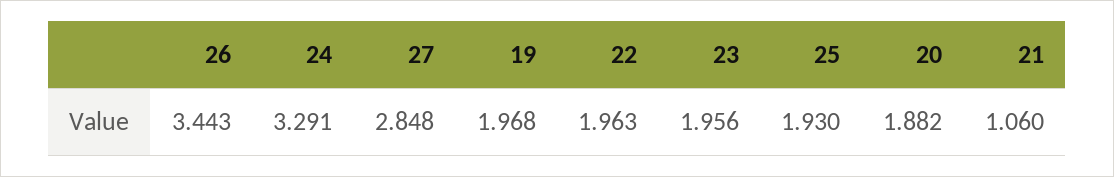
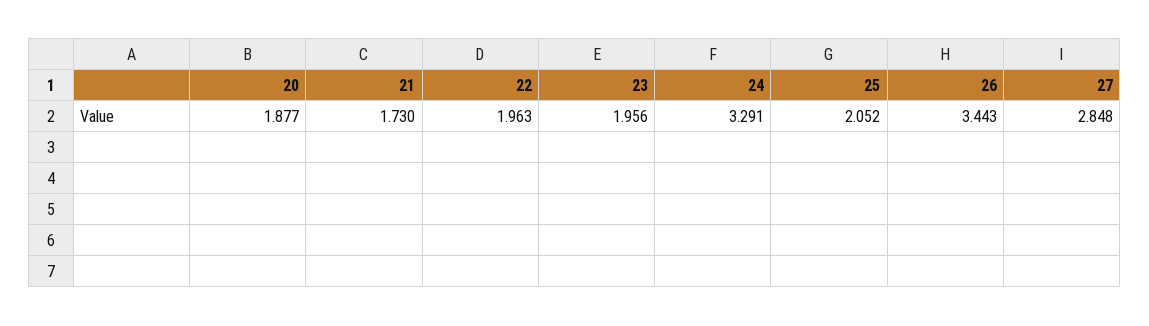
19: 1.968 -> none
25: 1.93 -> 2.052
20: 1.882 -> 1.877
21: 1.06 -> 1.73

